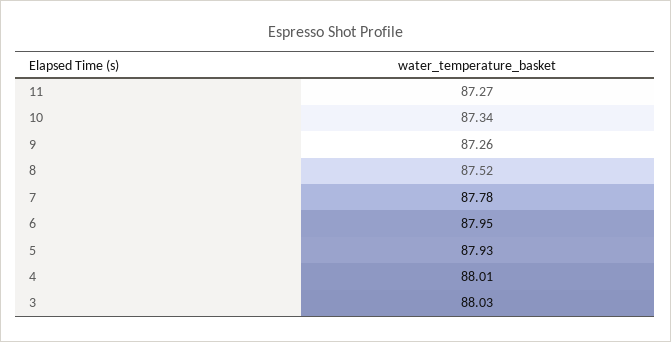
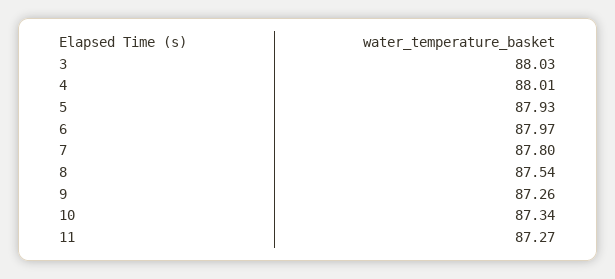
8: 87.52 -> 87.54
7: 87.78 -> 87.8
6: 87.95 -> 87.97

